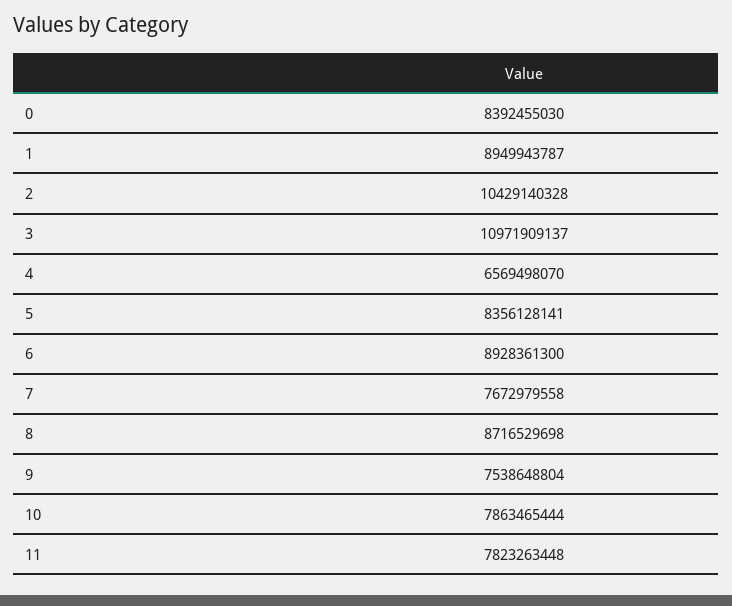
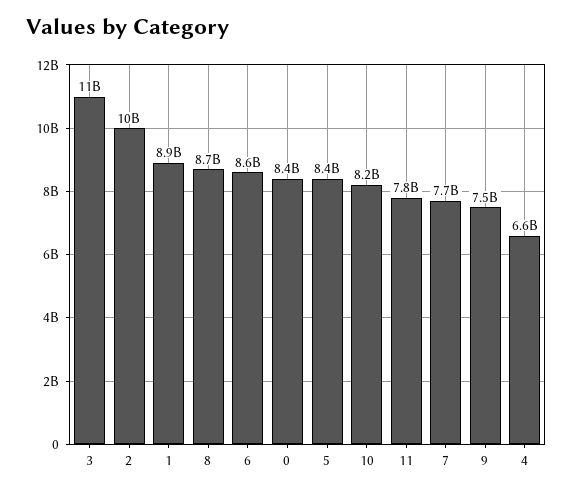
6: 8928361300 -> 8600000000
10: 7863465444 -> 8200000000

